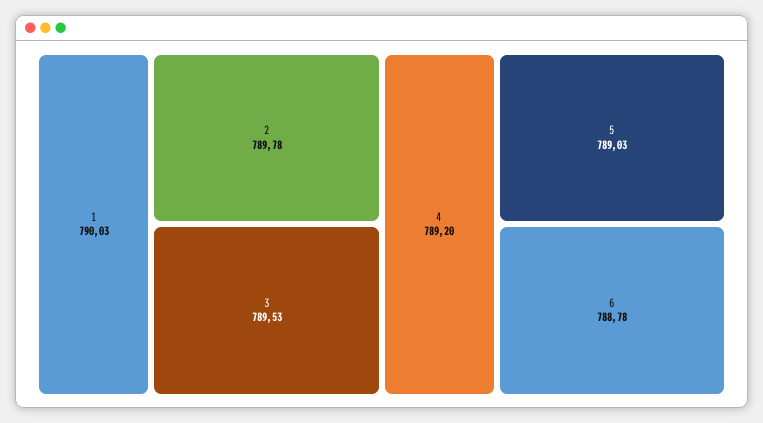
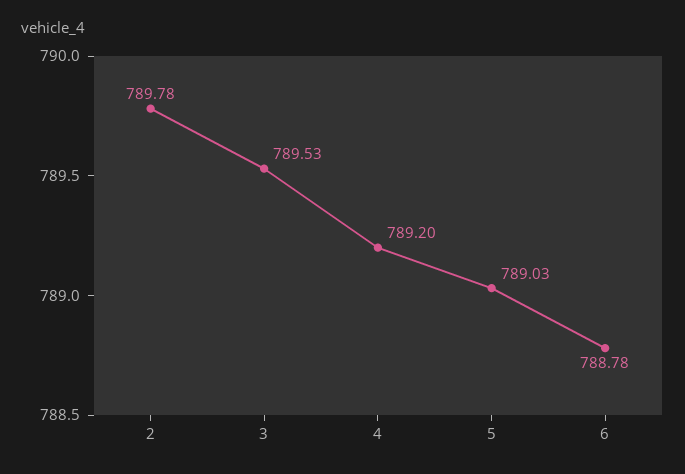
1: 790.03 -> none

